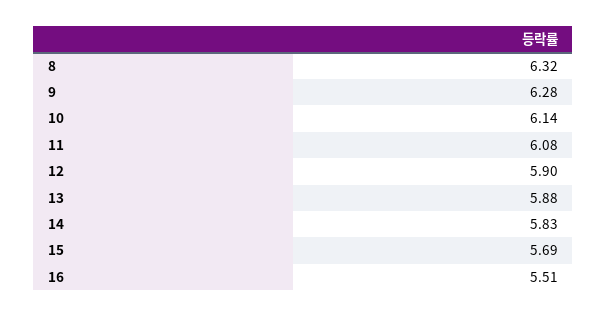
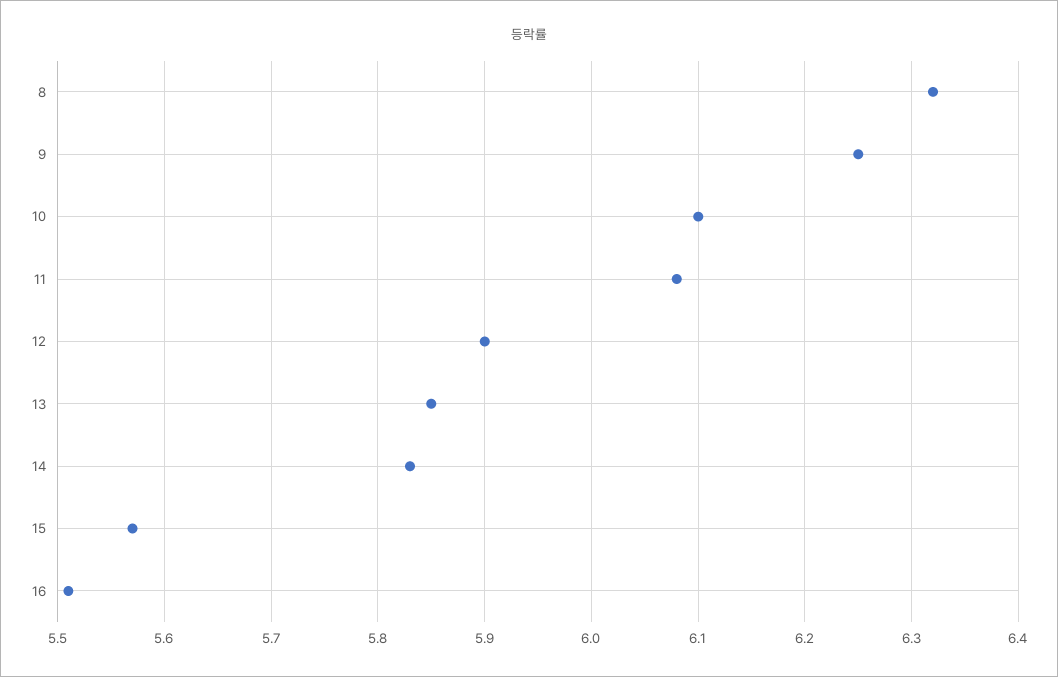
9: 6.28 -> 6.25
10: 6.14 -> 6.1
13: 5.88 -> 5.85
15: 5.69 -> 5.57

